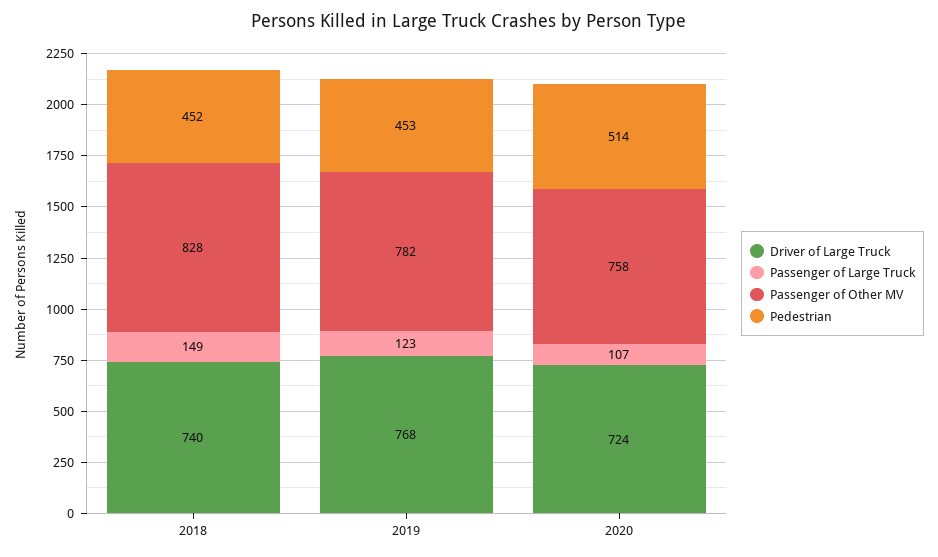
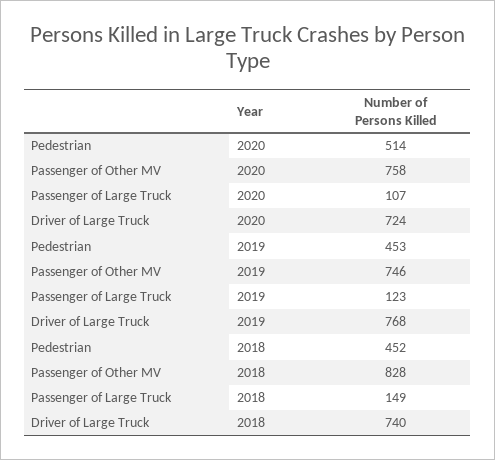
Passenger of Other MV, 2019: 782 -> 746

